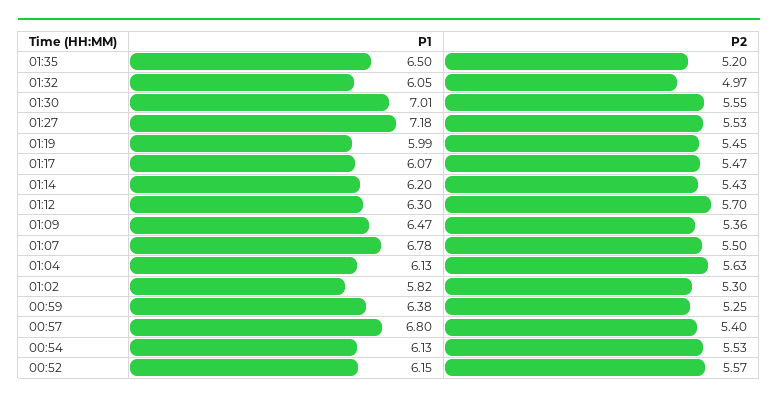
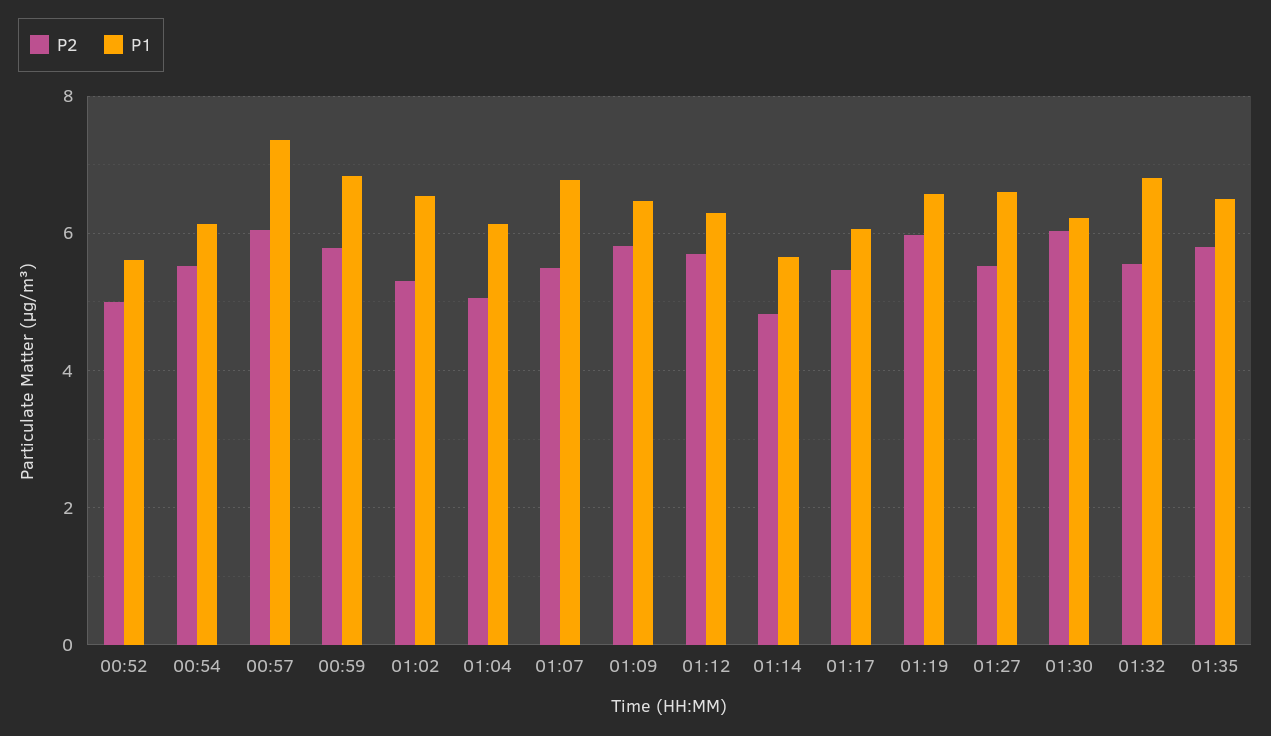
P2, 01:35: 5.2 -> 5.8
P1, 01:32: 6.05 -> 6.8
P2, 01:32: 4.97 -> 5.6
P1, 01:30: 7.01 -> 6.2
P2, 01:30: 5.55 -> 6
P1, 01:27: 7.18 -> 6.6
P1, 01:19: 5.99 -> 6.6
P2, 01:19: 5.45 -> 6
P1, 01:14: 6.2 -> 5.6
P2, 01:14: 5.43 -> 4.8
P2, 01:09: 5.36 -> 5.8
P2, 01:04: 5.63 -> 5
P1, 01:02: 5.82 -> 6.6
P1, 00:59: 6.38 -> 6.8
P2, 00:59: 5.25 -> 5.8
P1, 00:57: 6.8 -> 7.4
P2, 00:57: 5.4 -> 6
P1, 00:52: 6.15 -> 5.6
P2, 00:52: 5.57 -> 5

